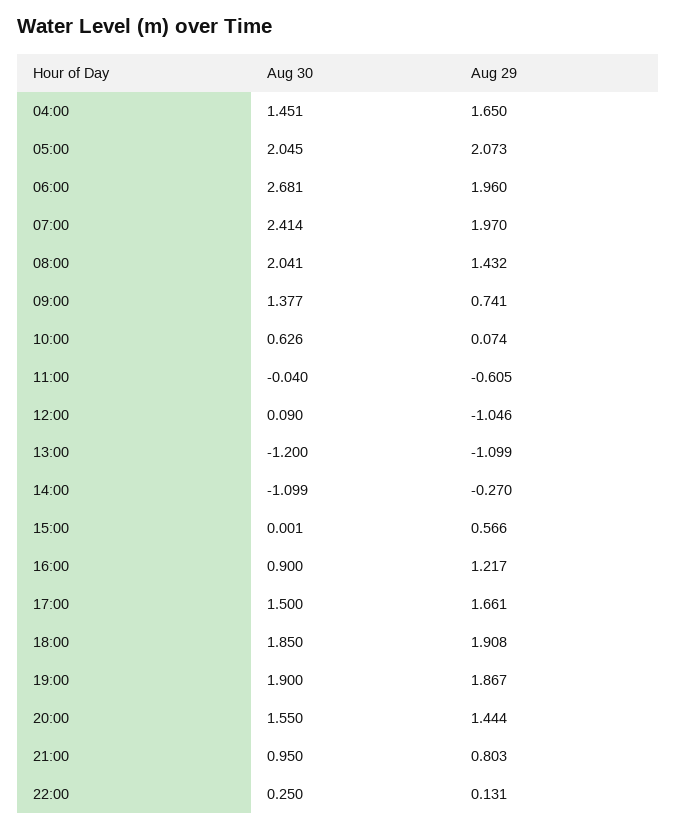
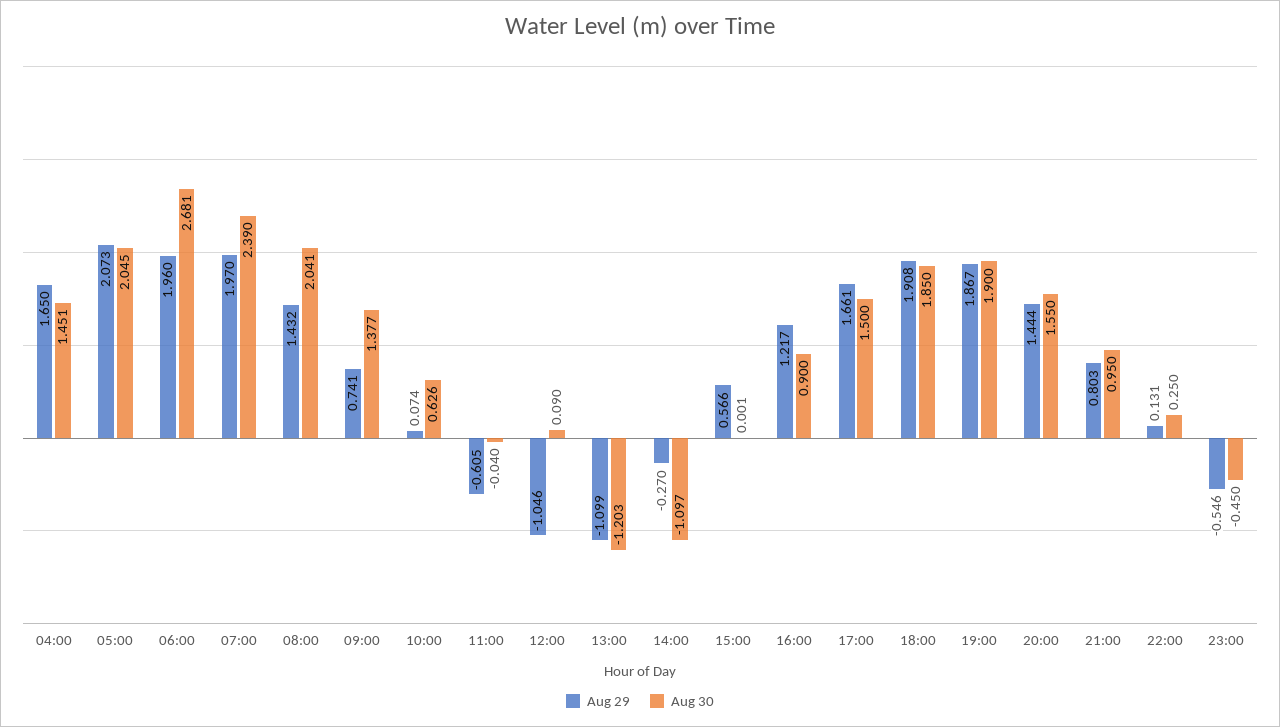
Aug 30, 07:00: 2.414 -> 2.39
Aug 30, 13:00: -1.2 -> -1.203
Aug 30, 14:00: -1.099 -> -1.097
Aug 29, 23:00: none -> -0.546
Aug 30, 23:00: none -> -0.45

